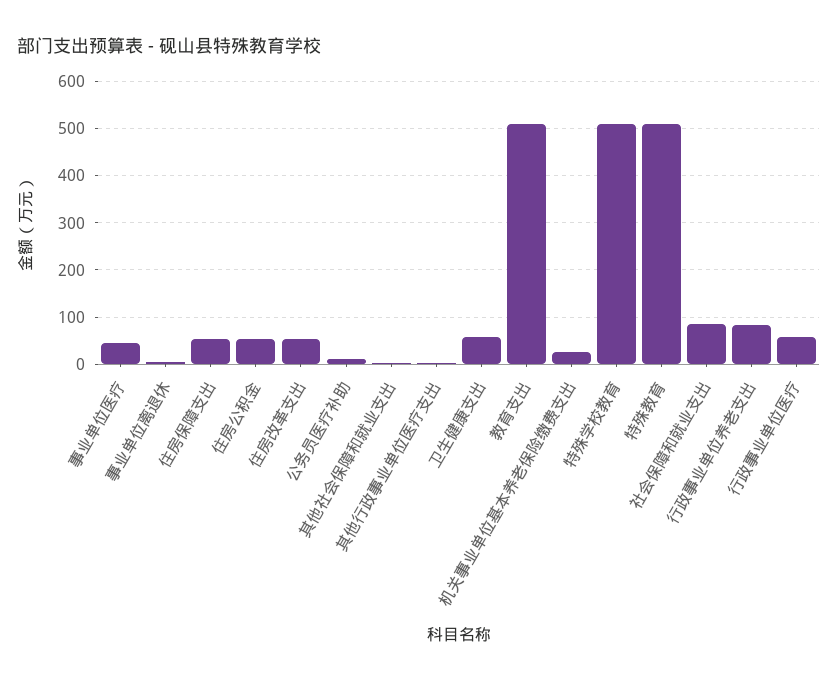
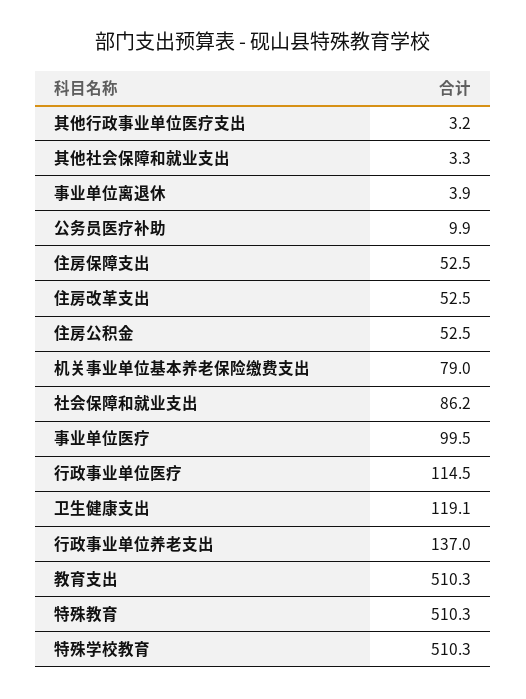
事业单位医疗: 40 -> 99.5
卫生健康支出: 60 -> 119.1
机关事业单位基本养老保险缴费支出: 20 -> 79
行政事业单位养老支出: 80 -> 137
行政事业单位医疗: 60 -> 114.5

